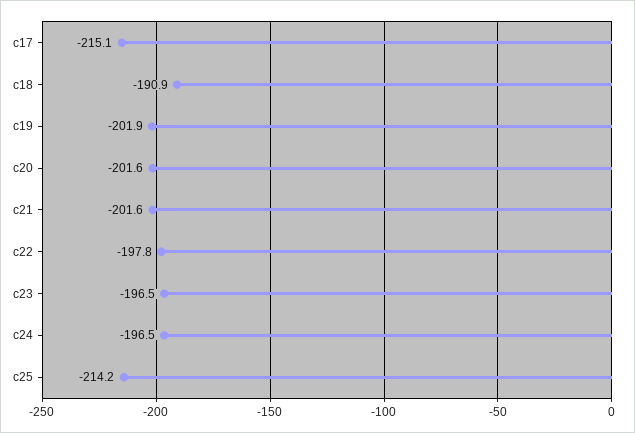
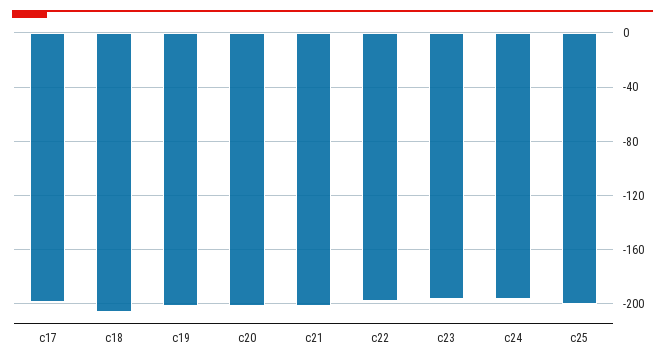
c17: -215.1 -> -200
c18: -190.9 -> -205
c25: -214.2 -> -200

